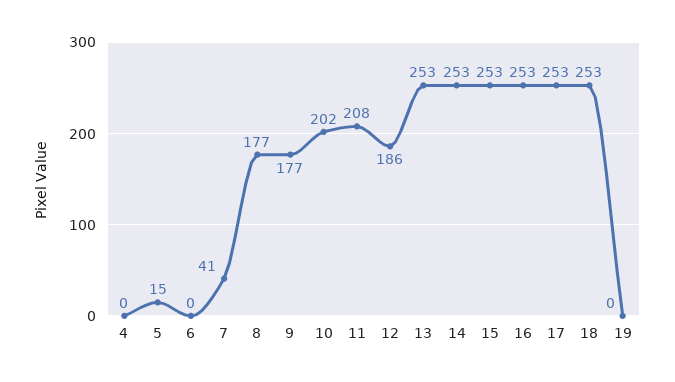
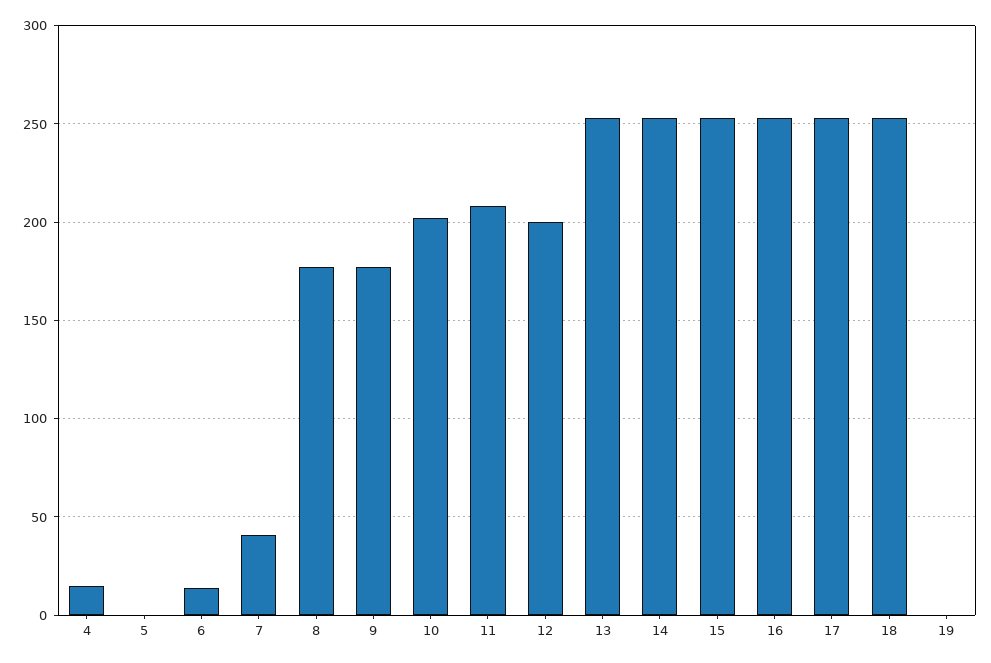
4: 0 -> 15
5: 15 -> 0
6: 0 -> 15
12: 186 -> 200

